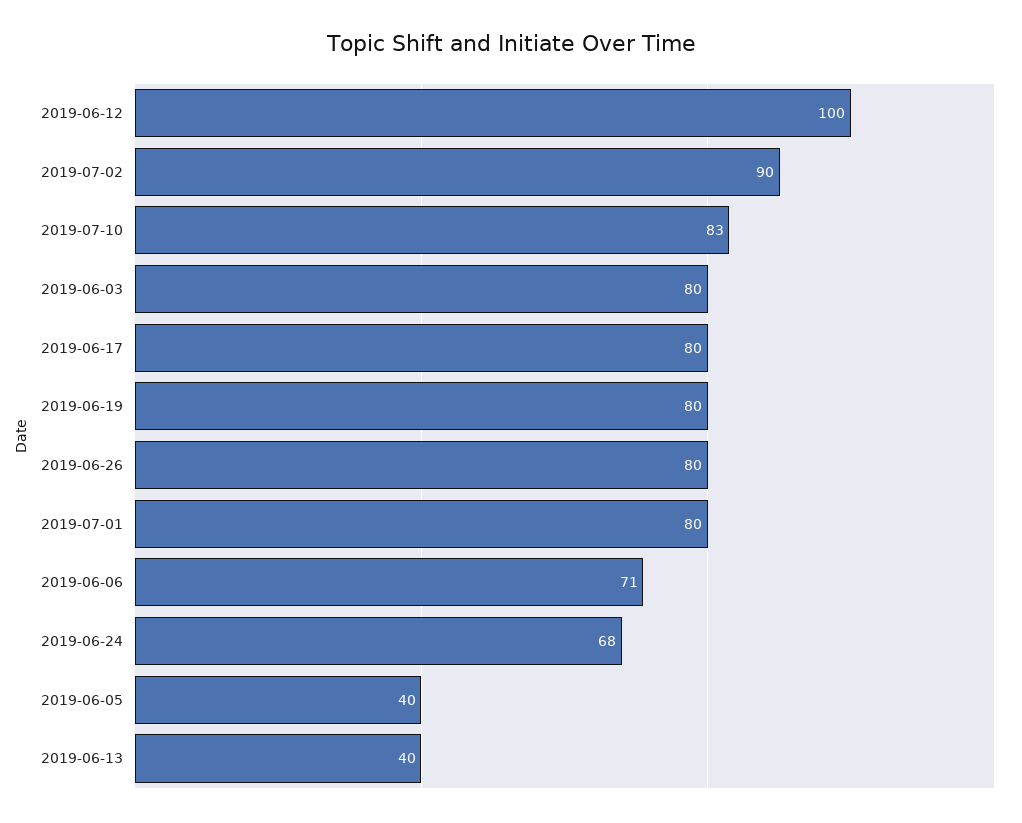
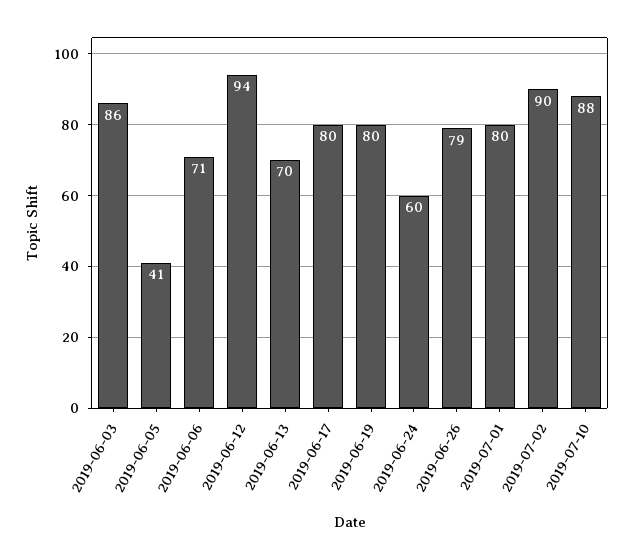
2019-06-12: 100 -> 94
2019-07-10: 83 -> 88
2019-06-03: 80 -> 86
2019-06-26: 80 -> 79
2019-06-24: 68 -> 60
2019-06-05: 40 -> 41
2019-06-13: 40 -> 70

